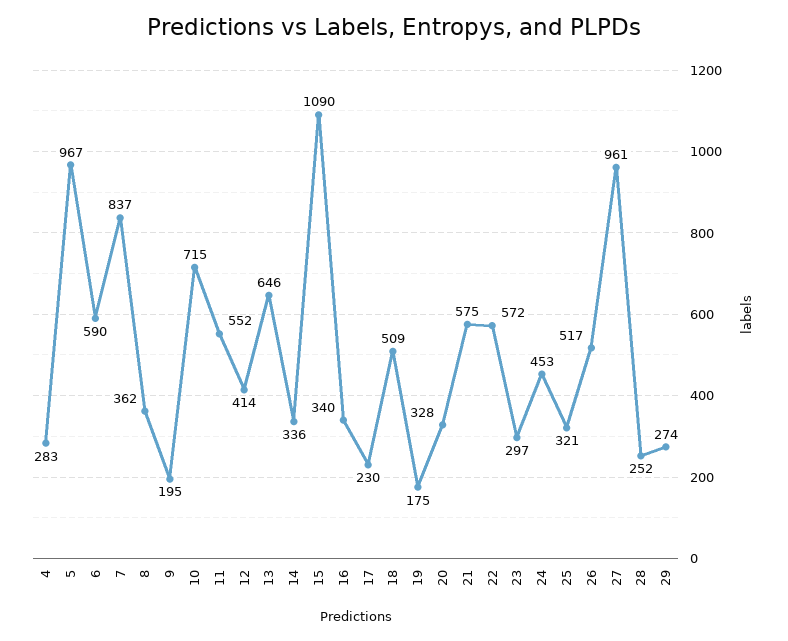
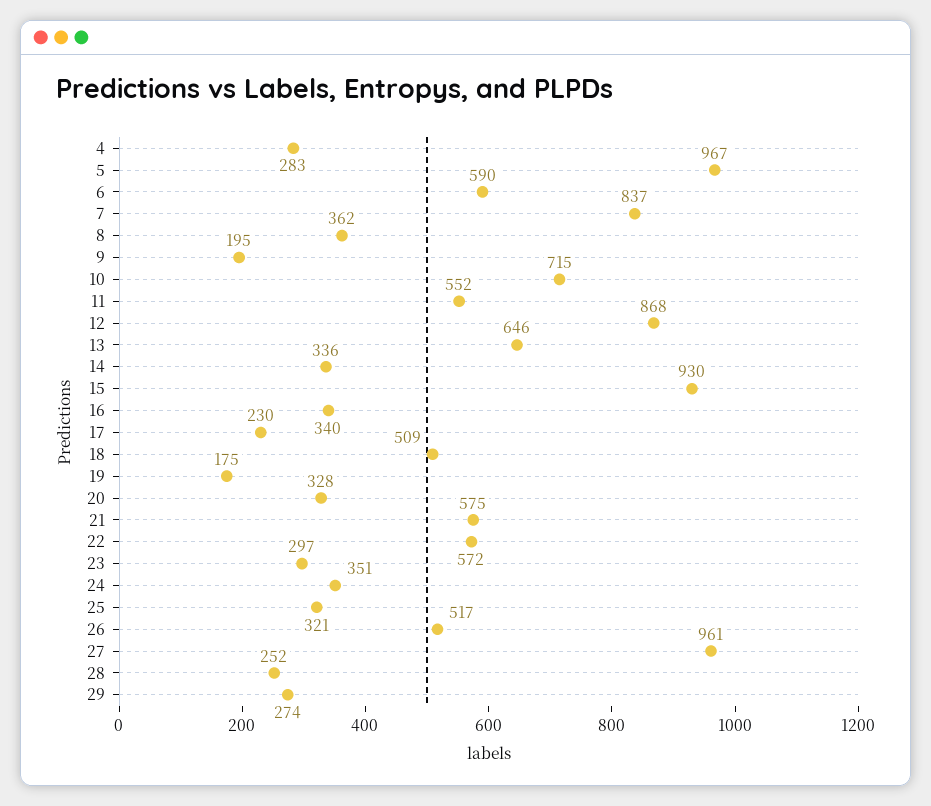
12: 414 -> 868
15: 1090 -> 930
24: 453 -> 351

